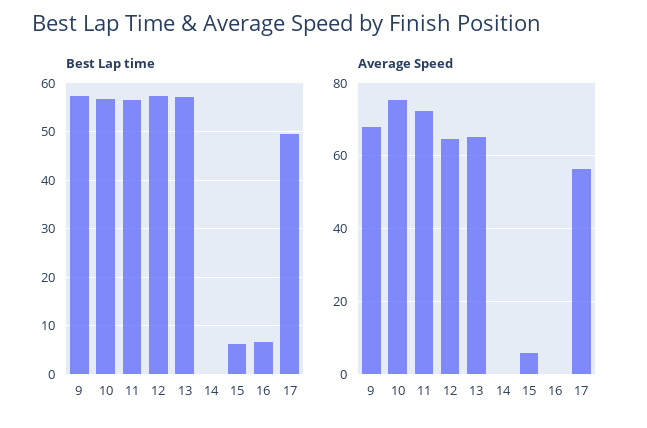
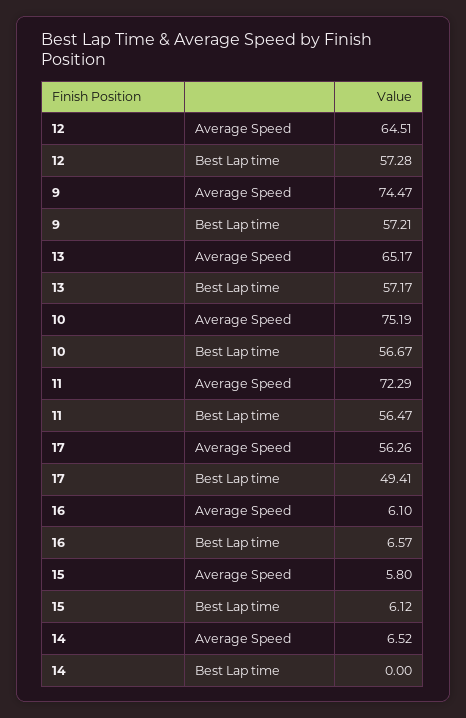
Average Speed, 9: 68 -> 74.47
Average Speed, 14: 0 -> 6.52
Average Speed, 16: 0 -> 6.1

